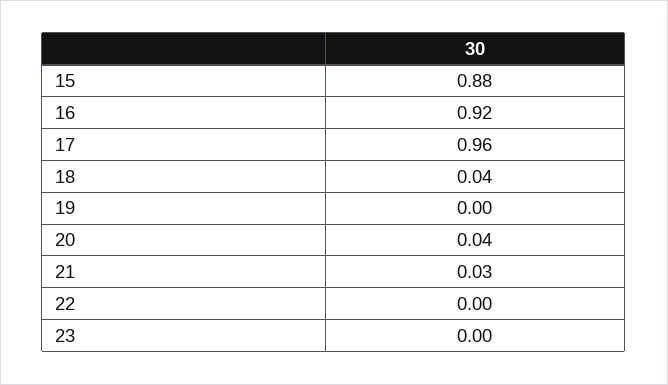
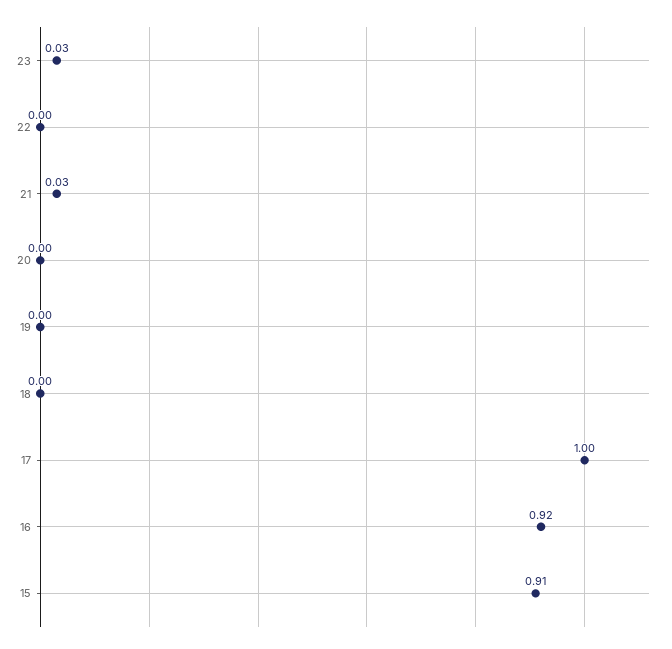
15: 0.88 -> 0.91
17: 0.96 -> 1
18: 0.04 -> 0
20: 0.04 -> 0
23: 0 -> 0.03

